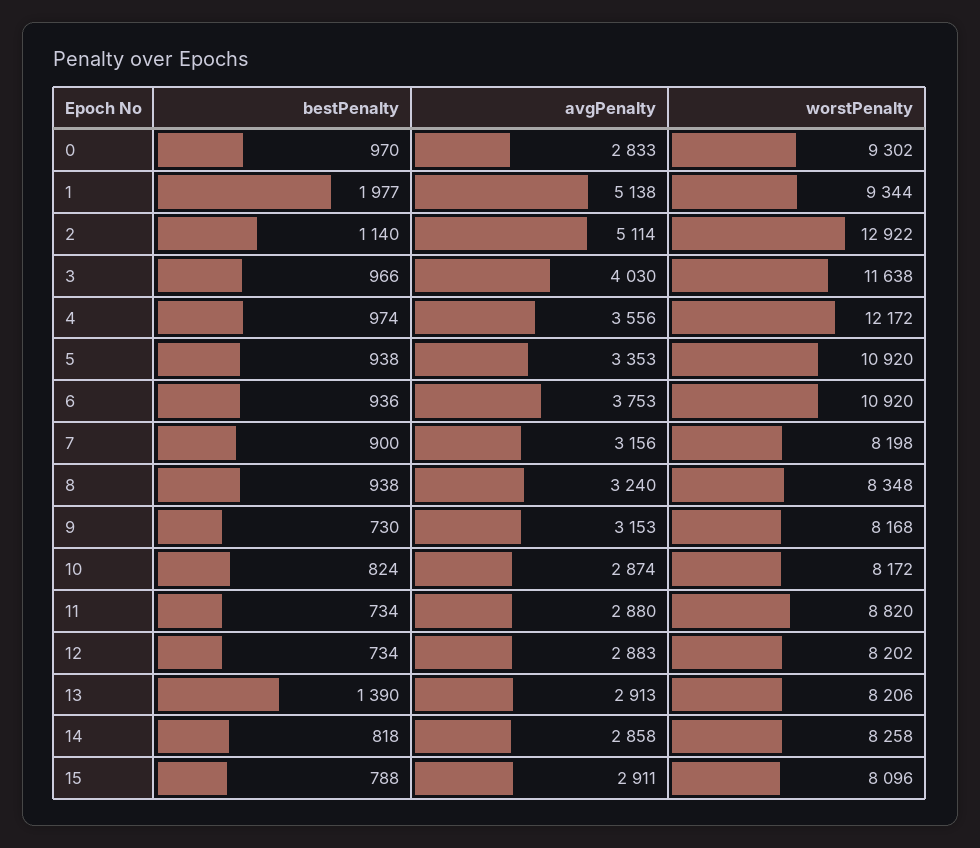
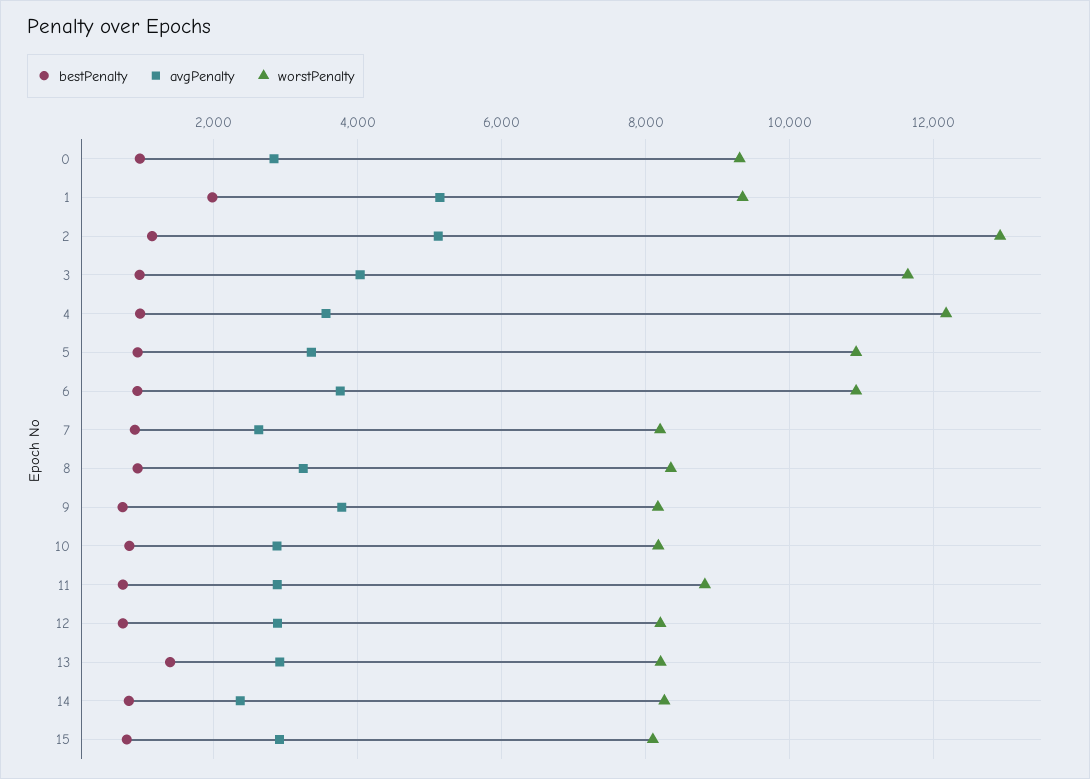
avgPenalty, 7: 3156 -> 2600
avgPenalty, 9: 3153 -> 3800
avgPenalty, 14: 2858 -> 2400

